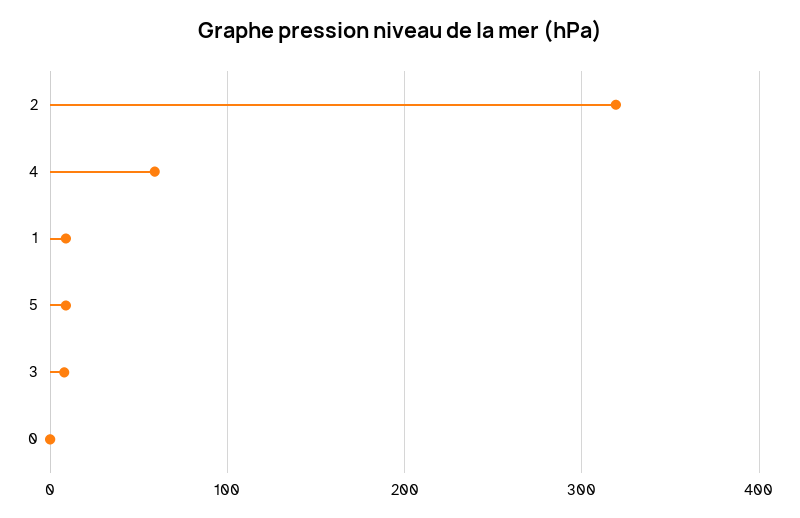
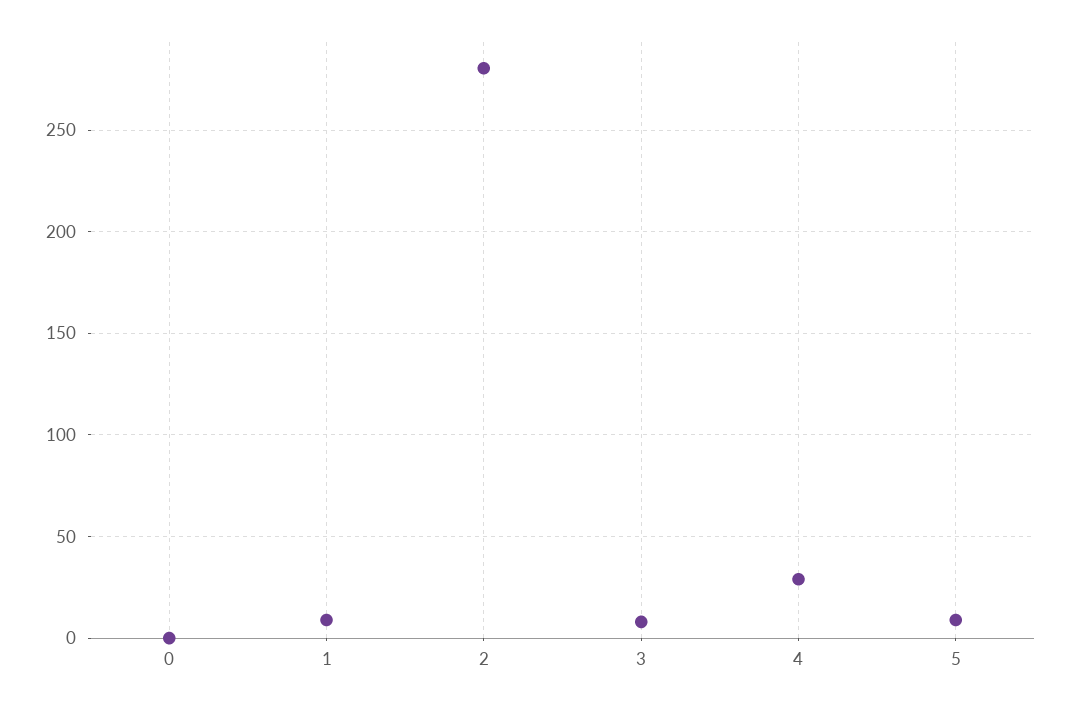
2: 320 -> 280
4: 60 -> 30

